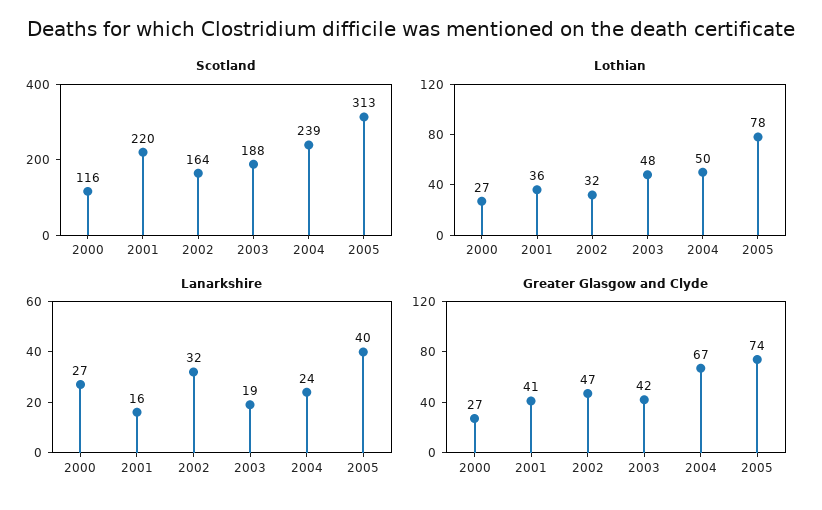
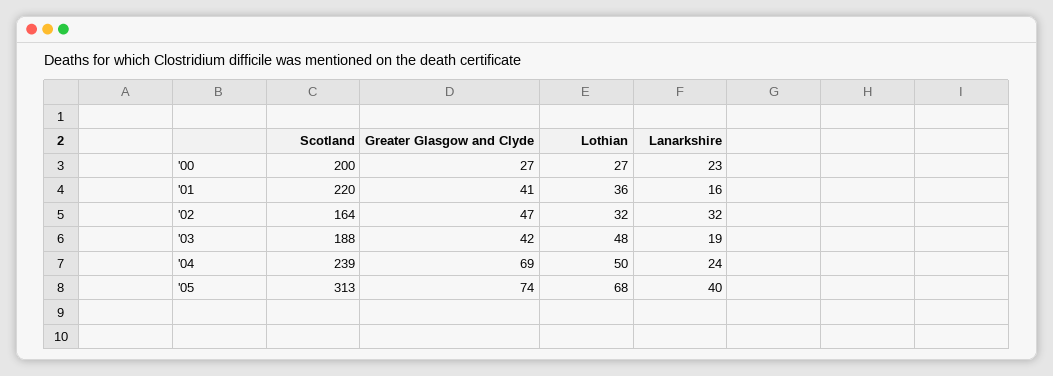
Scotland, 2000: 116 -> 200
Lothian, 2005: 78 -> 68
Lanarkshire, 2000: 27 -> 23
Greater Glasgow and Clyde, 2004: 67 -> 69

